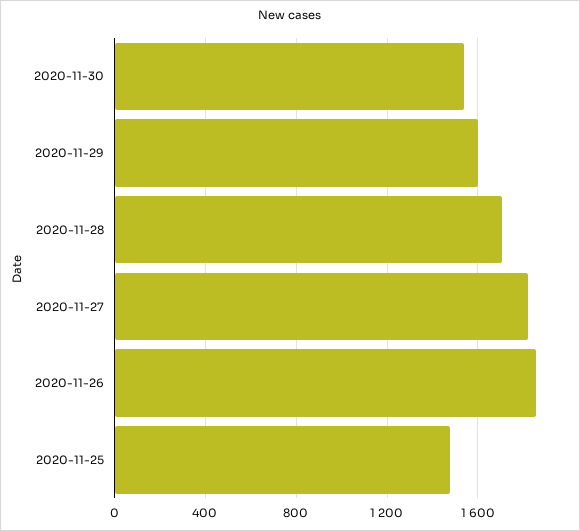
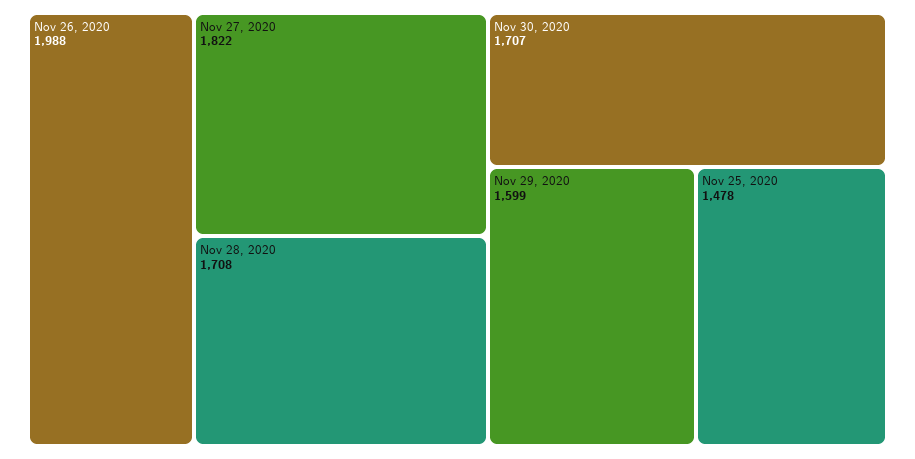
2020-11-30: 1550 -> 1707
2020-11-26: 1850 -> 1988

